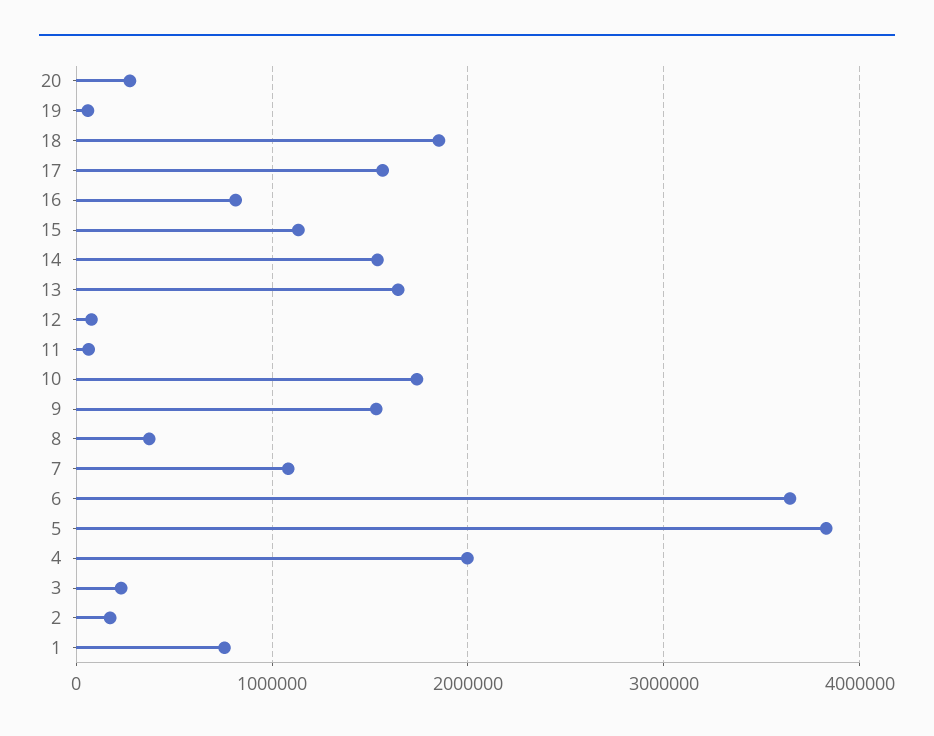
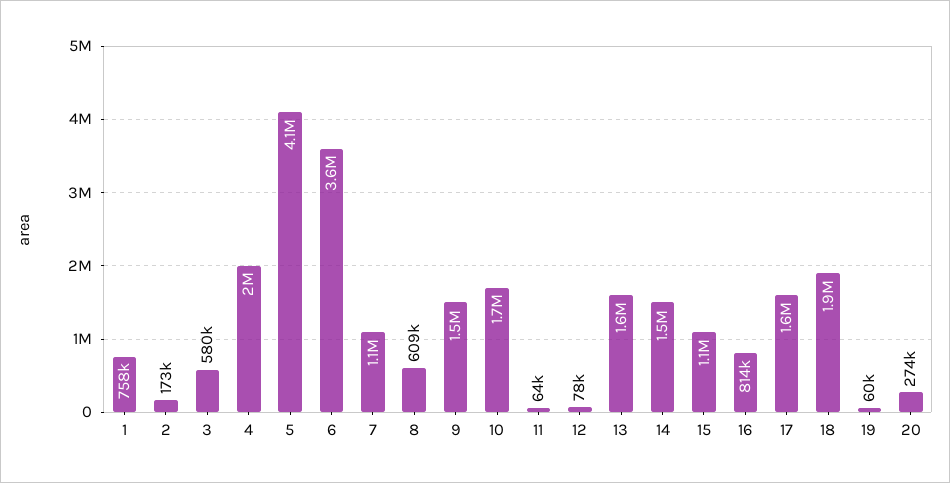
8: 400000 -> 609000
5: 3800000 -> 4100000
3: 200000 -> 580000

